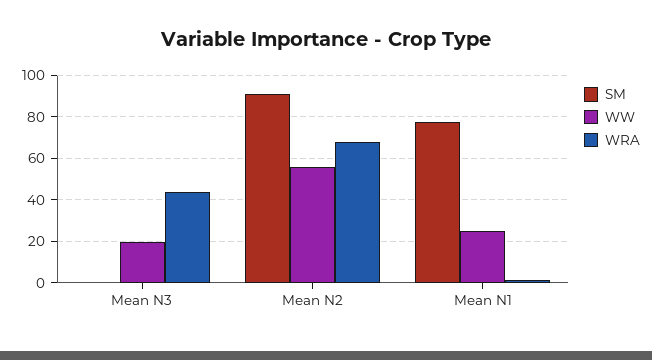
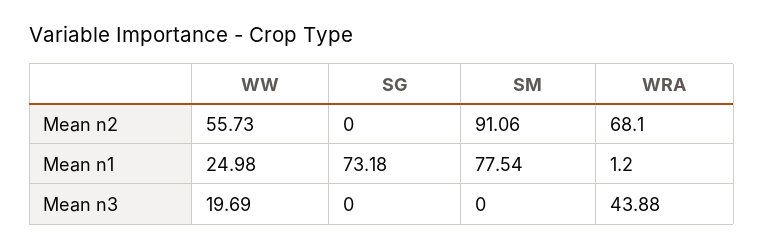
SG, Mean N2: none -> 0
SG, Mean N1: none -> 73.18
SG, Mean N3: none -> 0

